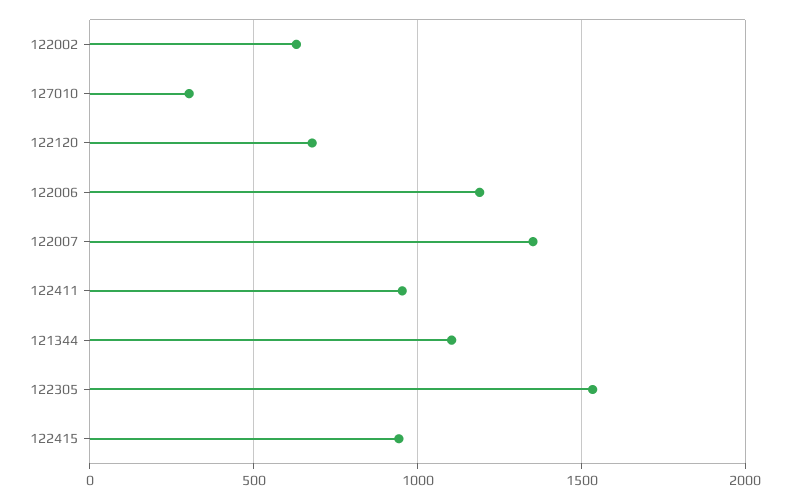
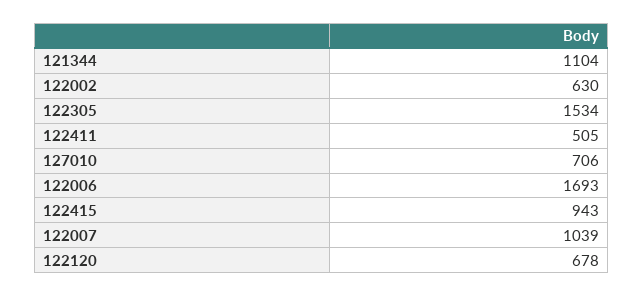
127010: 300 -> 706
122006: 1200 -> 1693
122007: 1350 -> 1039
122411: 950 -> 505

